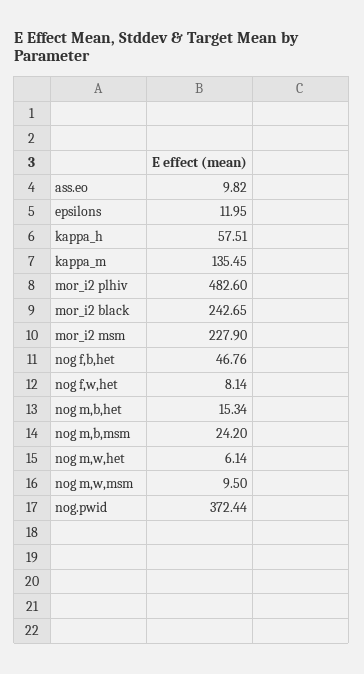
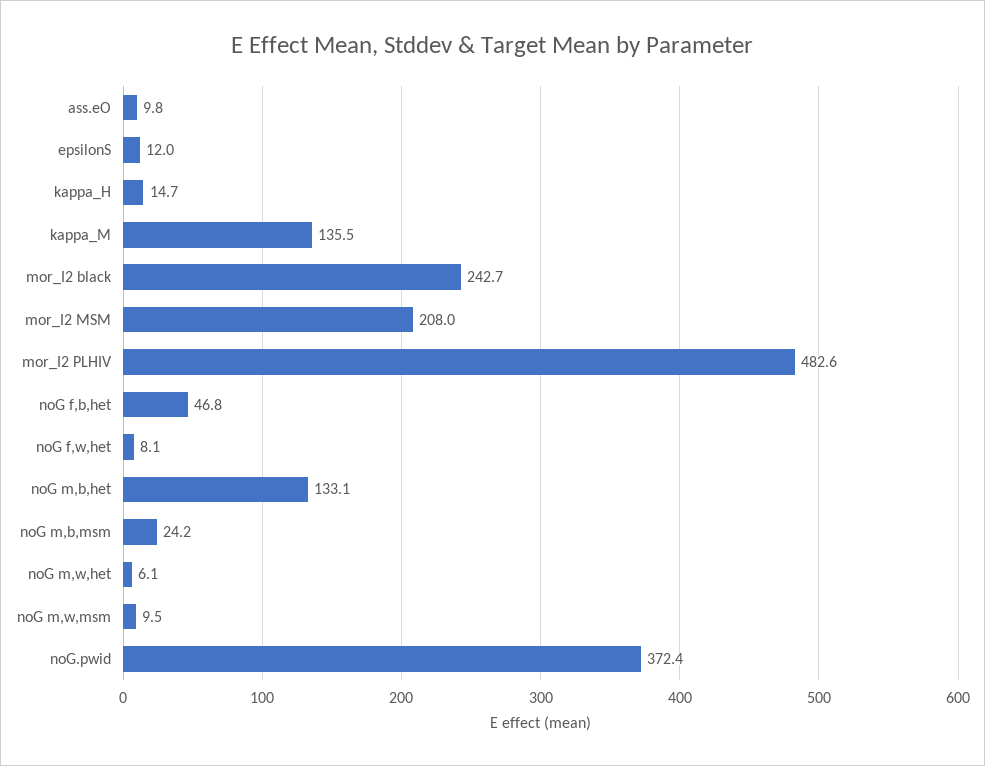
kappa_h: 57.51 -> 14.7
mor_i2 msm: 227.9 -> 208
nog m,b,het: 15.34 -> 133.1

